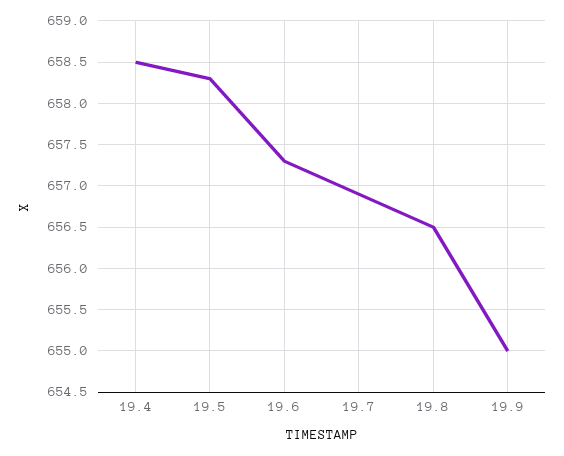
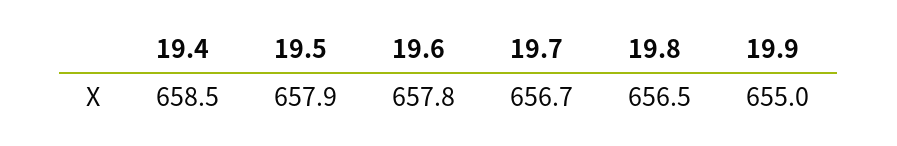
19.5: 658.3 -> 657.9
19.6: 657.3 -> 657.8
19.7: 656.9 -> 656.7

